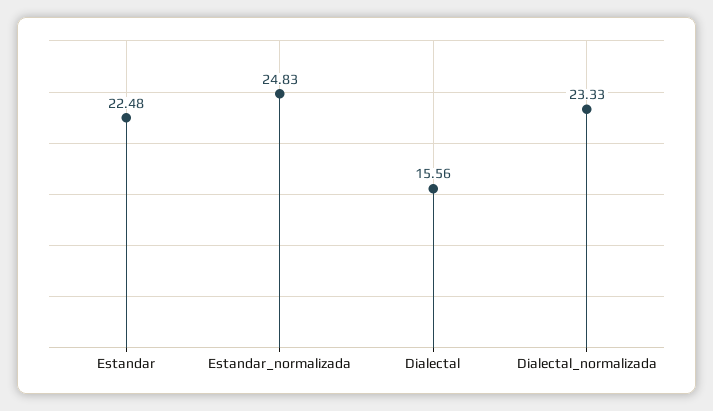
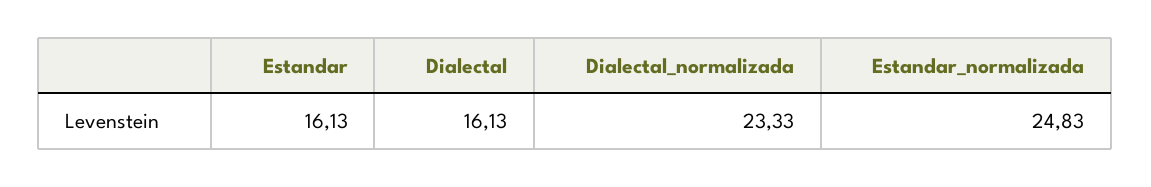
Estandar: 22.48 -> 16.13
Dialectal: 15.56 -> 16.13

